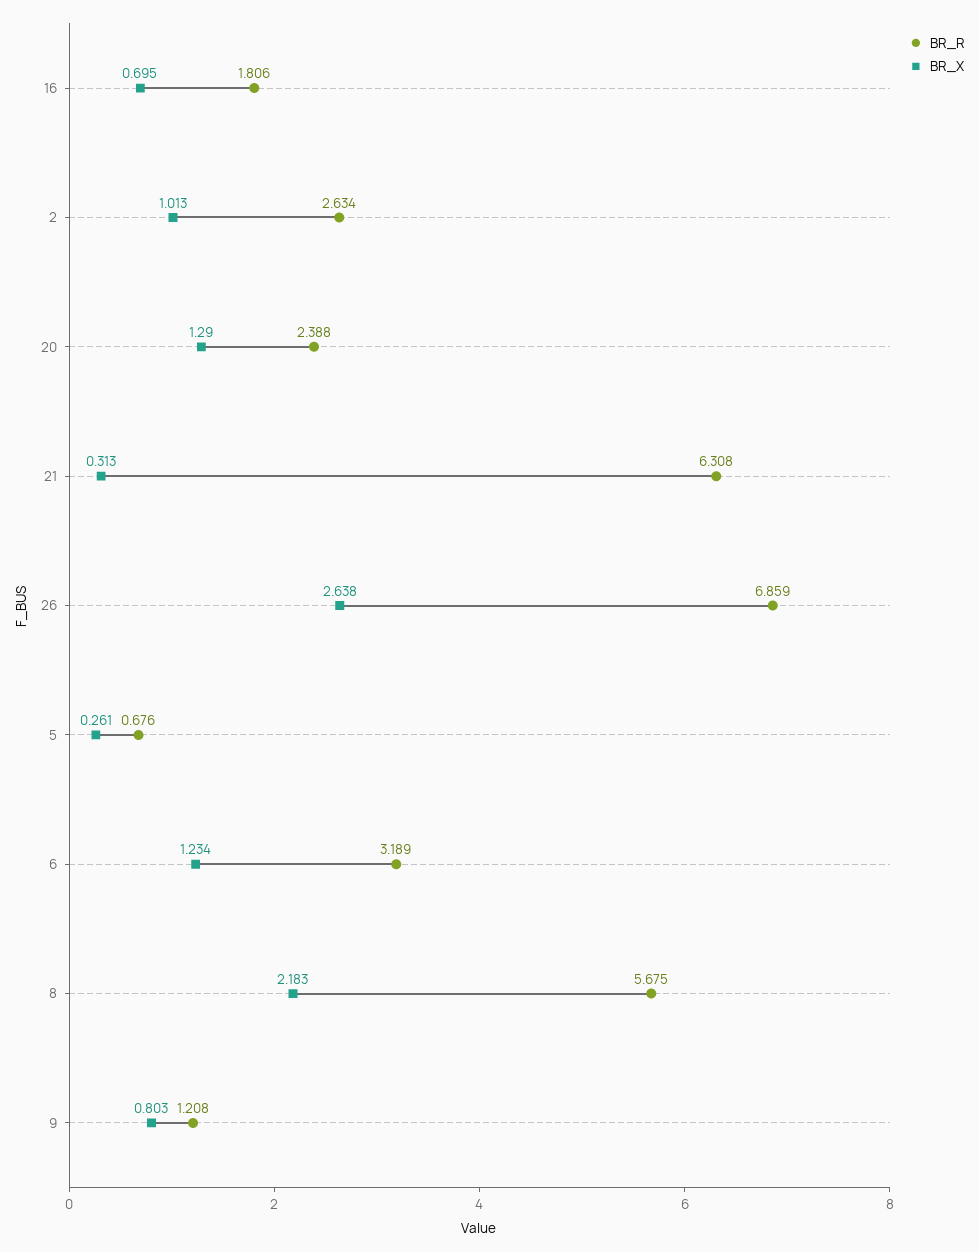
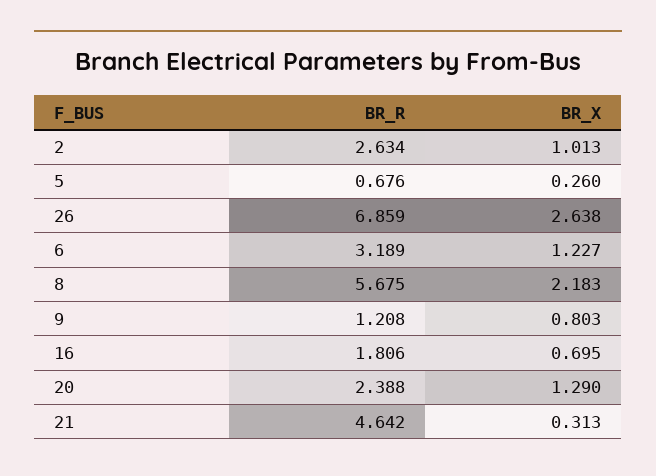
BR_R, 21: 6.308 -> 4.642
BR_X, 5: 0.261 -> 0.26
BR_X, 6: 1.234 -> 1.227

